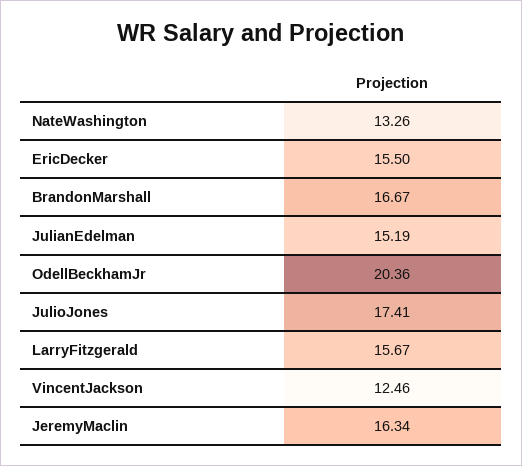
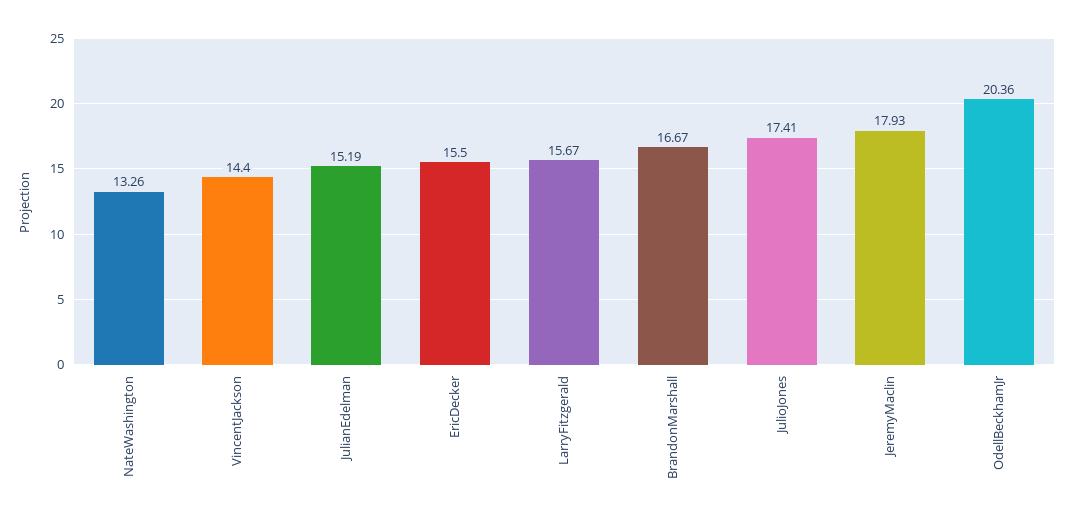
VincentJackson: 12.46 -> 14.4
JeremyMaclin: 16.34 -> 17.93

